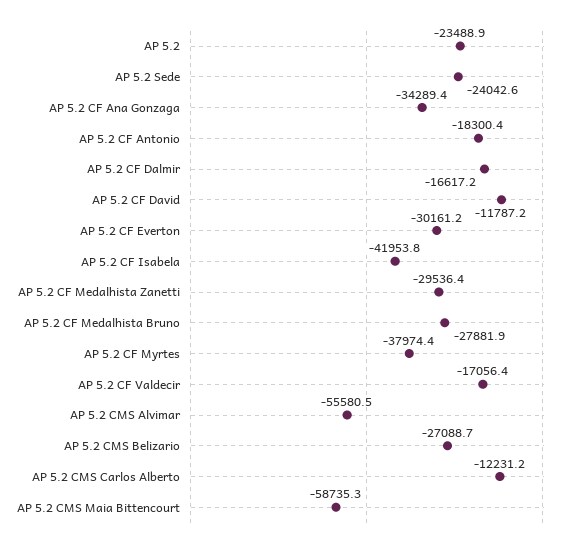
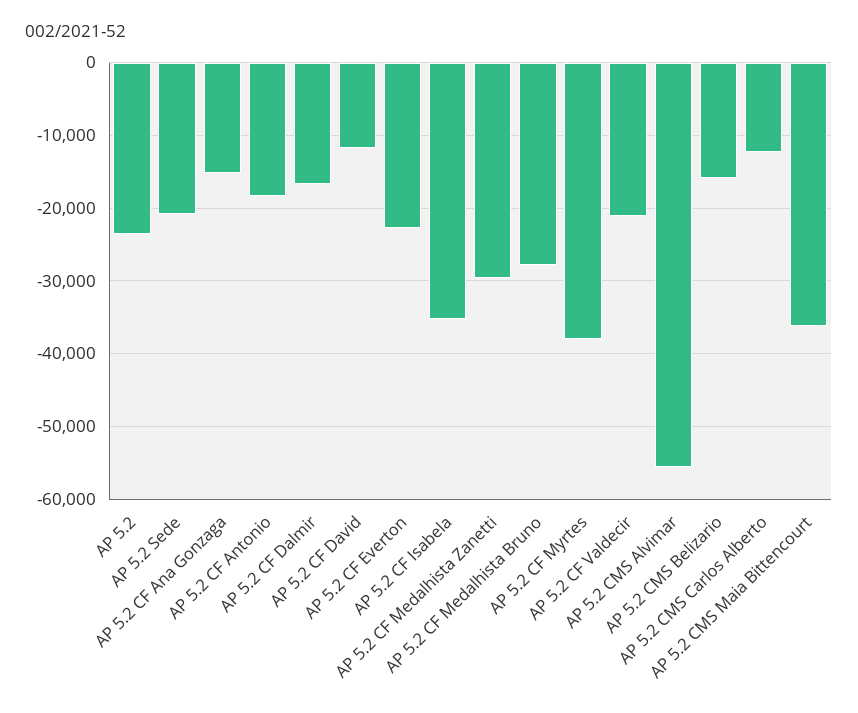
AP 5.2 Sede: -24042.6 -> -21000
AP 5.2 CF Ana Gonzaga: -34289.4 -> -15000
AP 5.2 CF Everton: -30161.2 -> -23000
AP 5.2 CF Isabela: -41953.8 -> -35000
AP 5.2 CF Valdecir: -17056.4 -> -21000
AP 5.2 CMS Belizario: -27088.7 -> -16000
AP 5.2 CMS Maia Bittencourt: -58735.3 -> -36000

